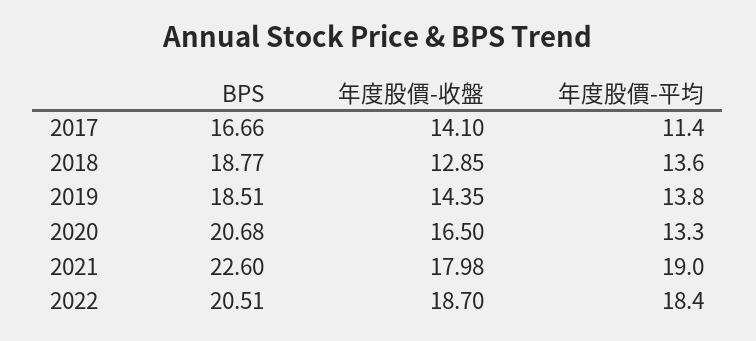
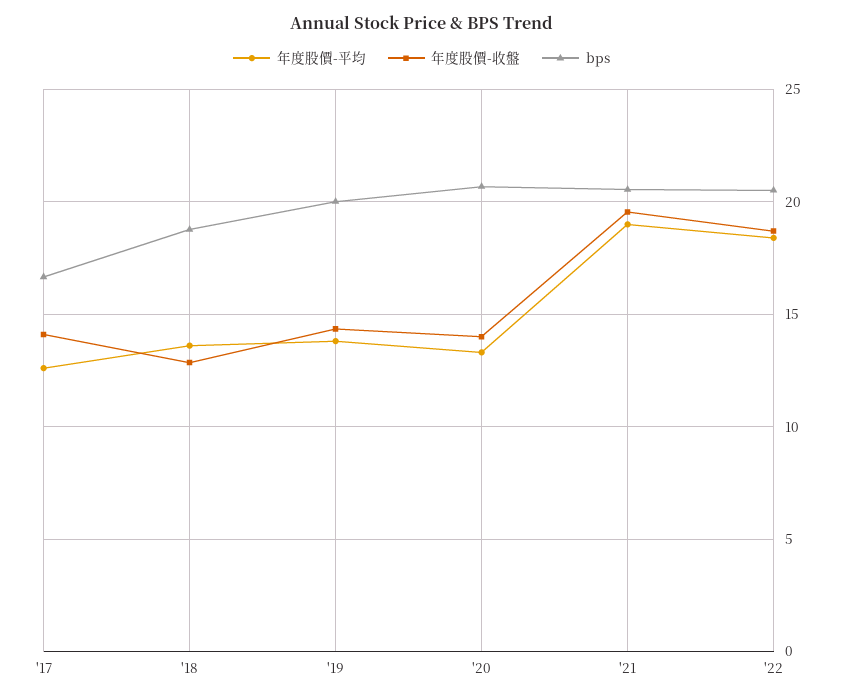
年度股價-平均, 2017: 11.4 -> 12.5
BPS, 2019: 18.51 -> 20
年度股價-收盤, 2020: 16.5 -> 14
BPS, 2021: 22.6 -> 20.5
年度股價-收盤, 2021: 17.98 -> 19.5

